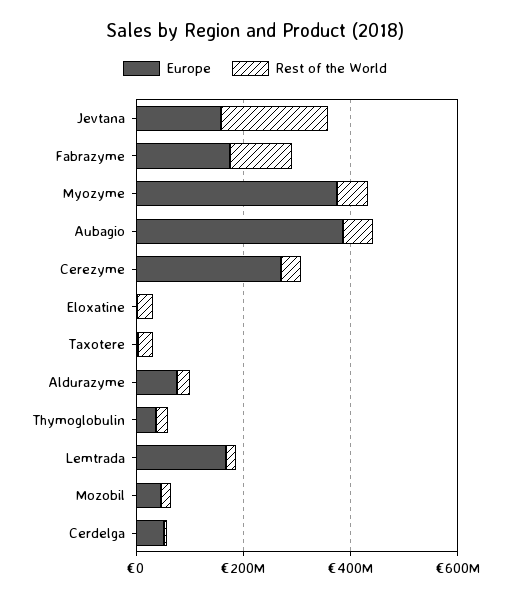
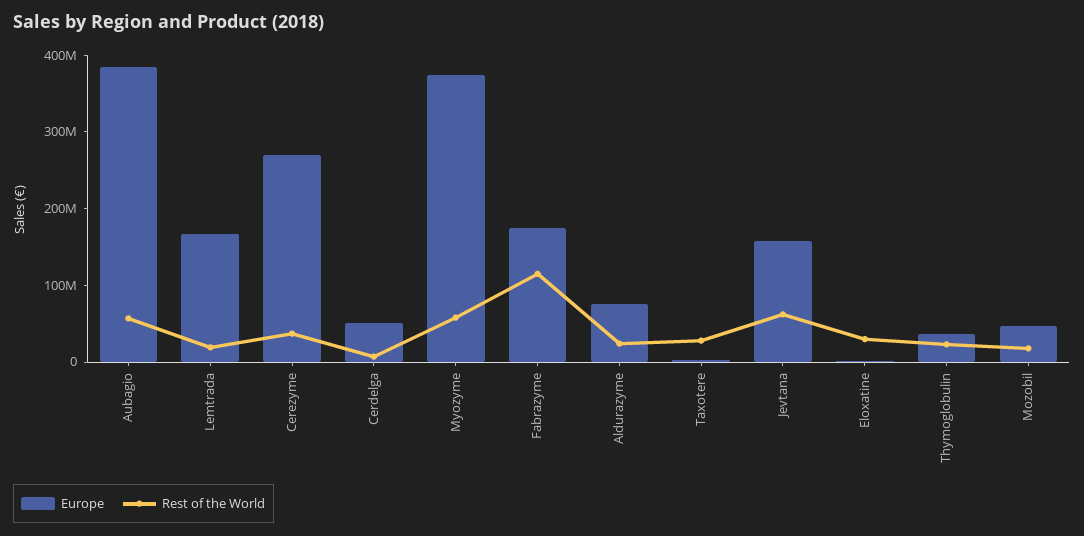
Rest of the World, Jevtana: 200000000 -> 60000000

